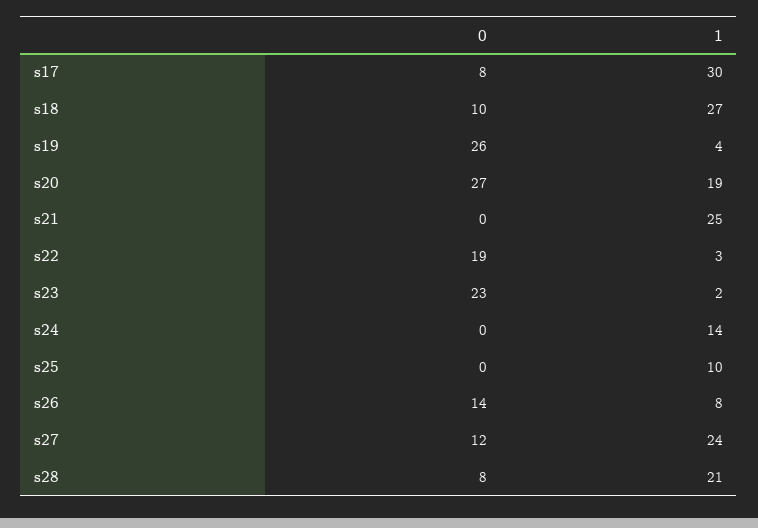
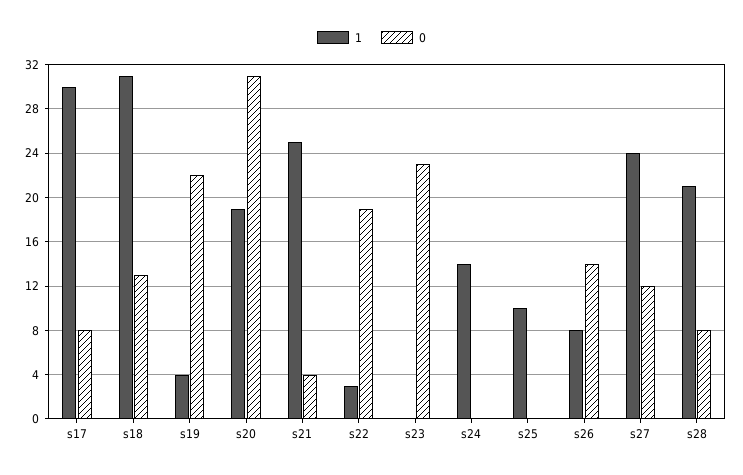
0, s18: 10 -> 13
1, s18: 27 -> 31
0, s19: 26 -> 22
0, s20: 27 -> 31
0, s21: 0 -> 4
1, s23: 2 -> 0

